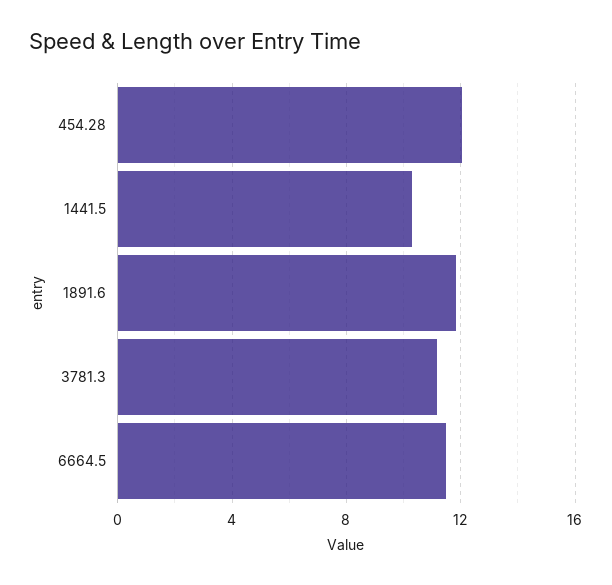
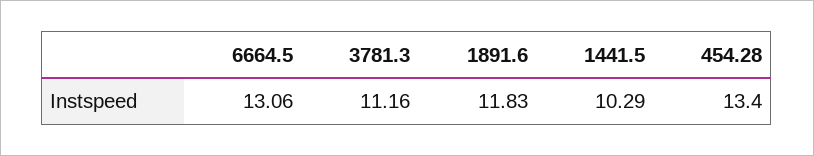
454.28: 12 -> 13.4
6664.5: 11.5 -> 13.06

